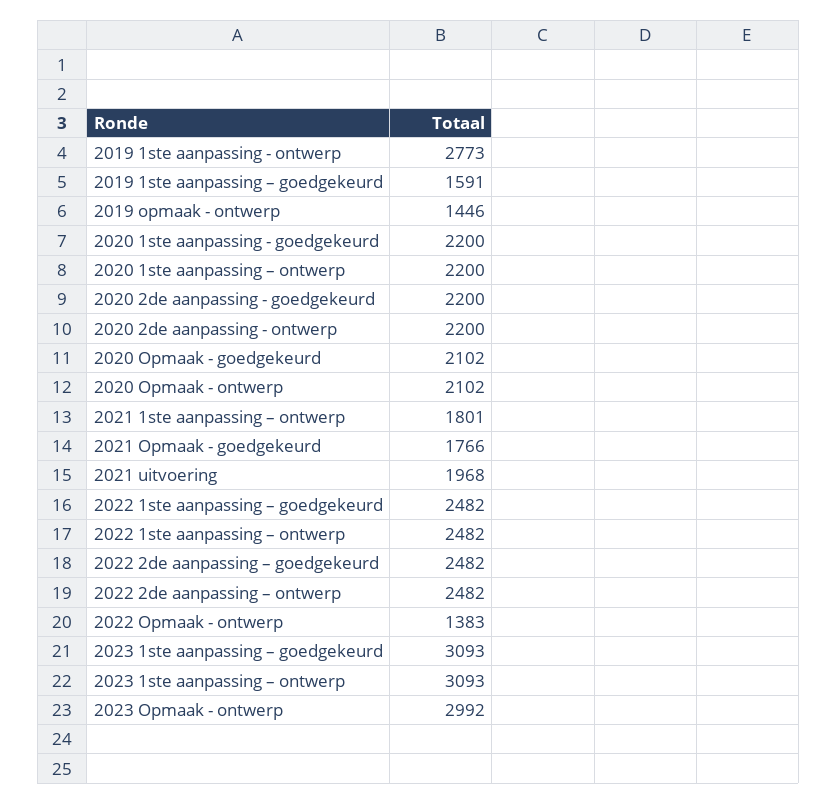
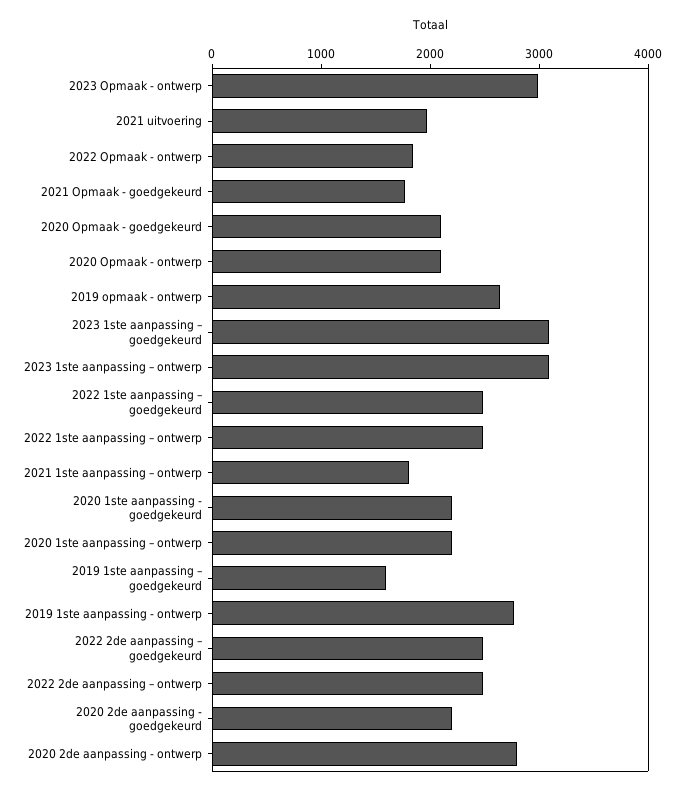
2019 opmaak - ontwerp: 1446 -> 2600
2020 2de aanpassing - ontwerp: 2200 -> 2800
2022 Opmaak - ontwerp: 1383 -> 1800

